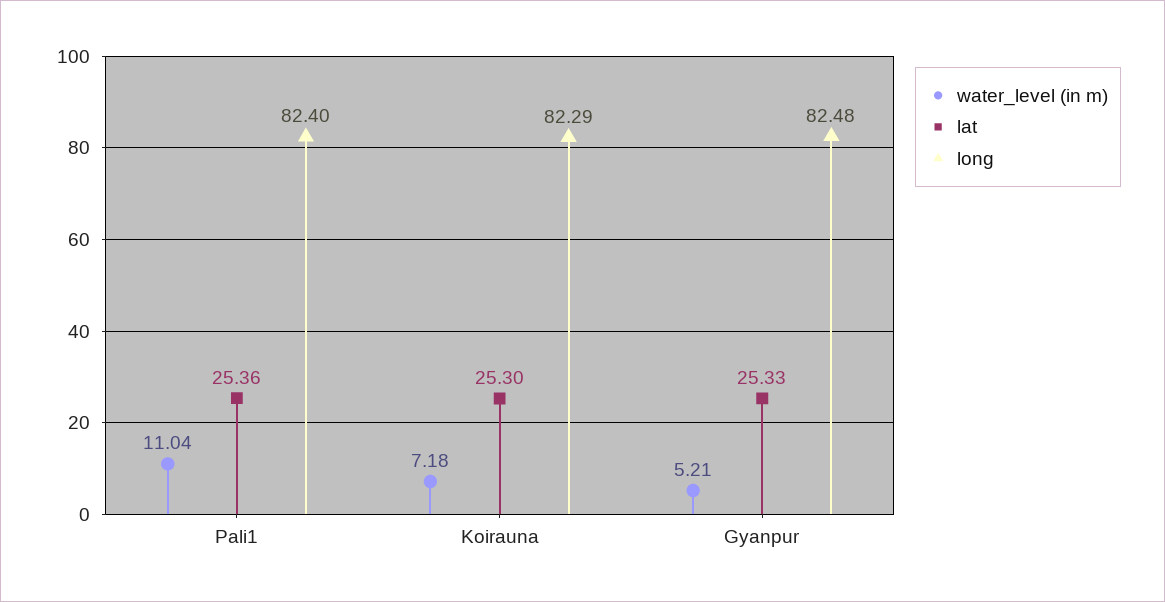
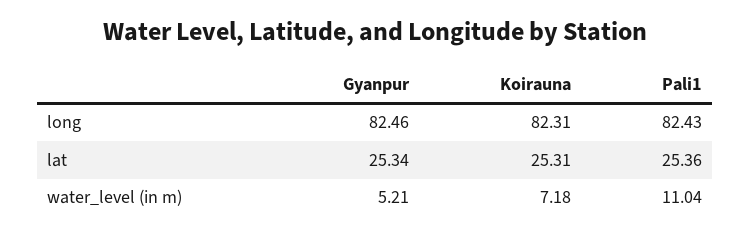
long, Pali1: 82.4 -> 82.43
lat, Koirauna: 25.3 -> 25.31
long, Koirauna: 82.29 -> 82.31
lat, Gyanpur: 25.33 -> 25.34
long, Gyanpur: 82.48 -> 82.46

